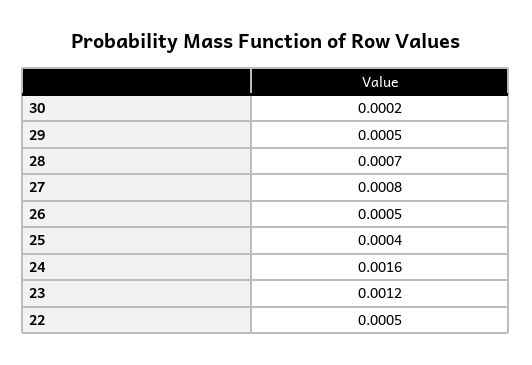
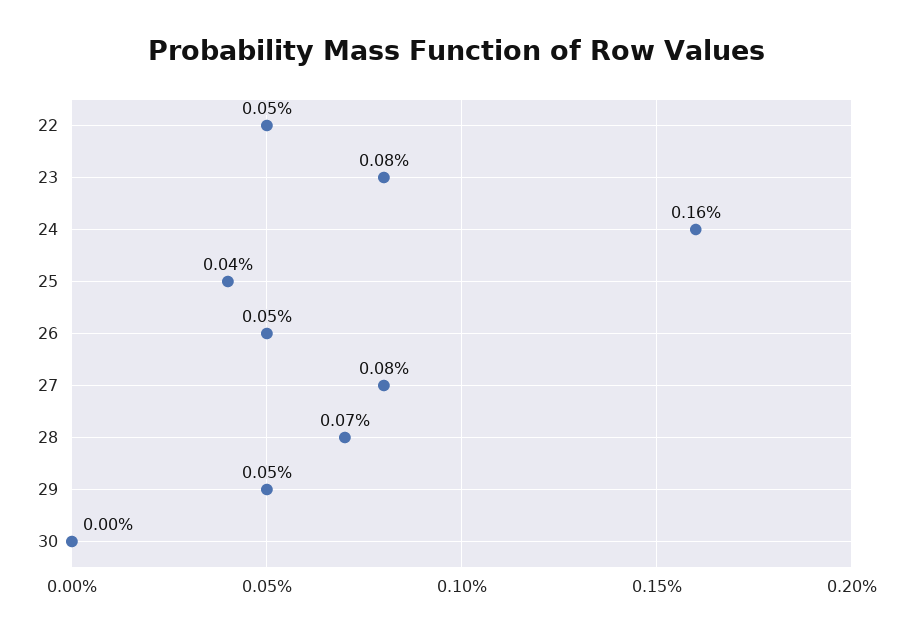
30: 0.0002 -> 0
23: 0.0012 -> 0.0008

